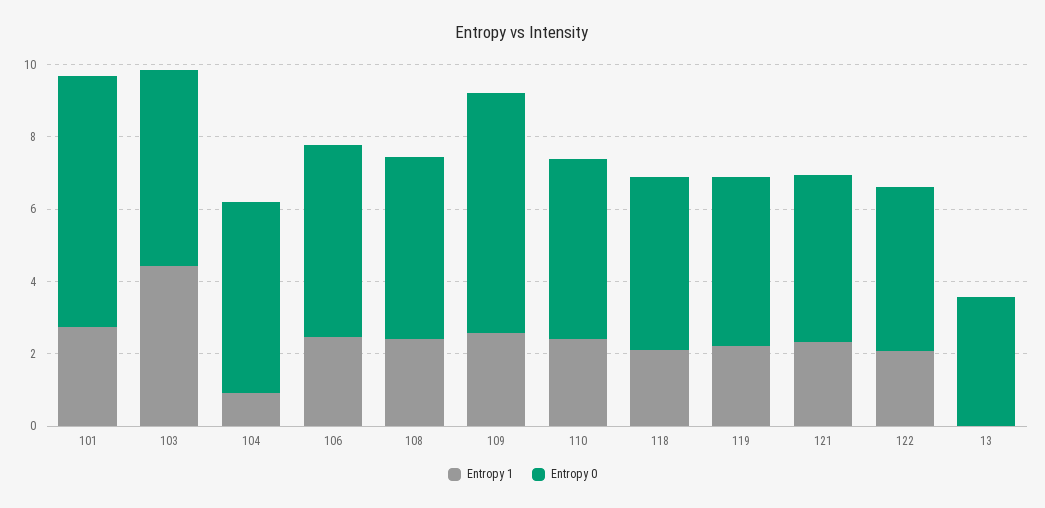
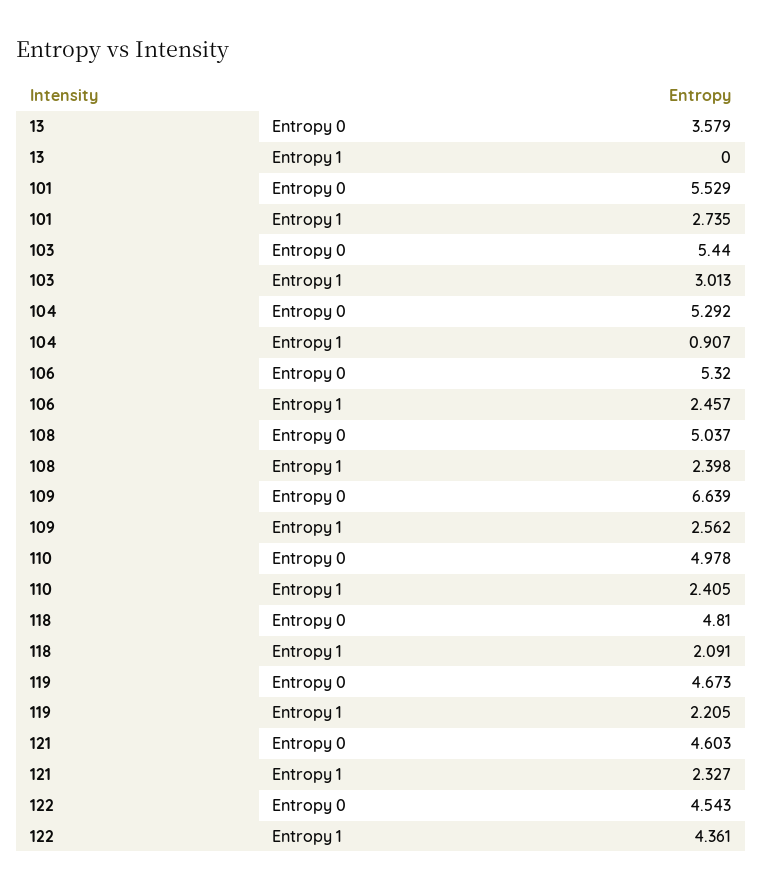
Entropy 0, 101: 7 -> 5.529
Entropy 1, 103: 4.5 -> 3.013
Entropy 1, 122: 2 -> 4.361

